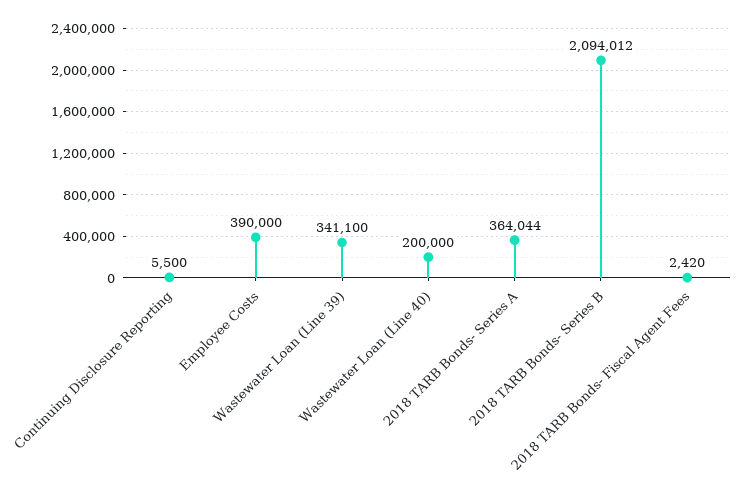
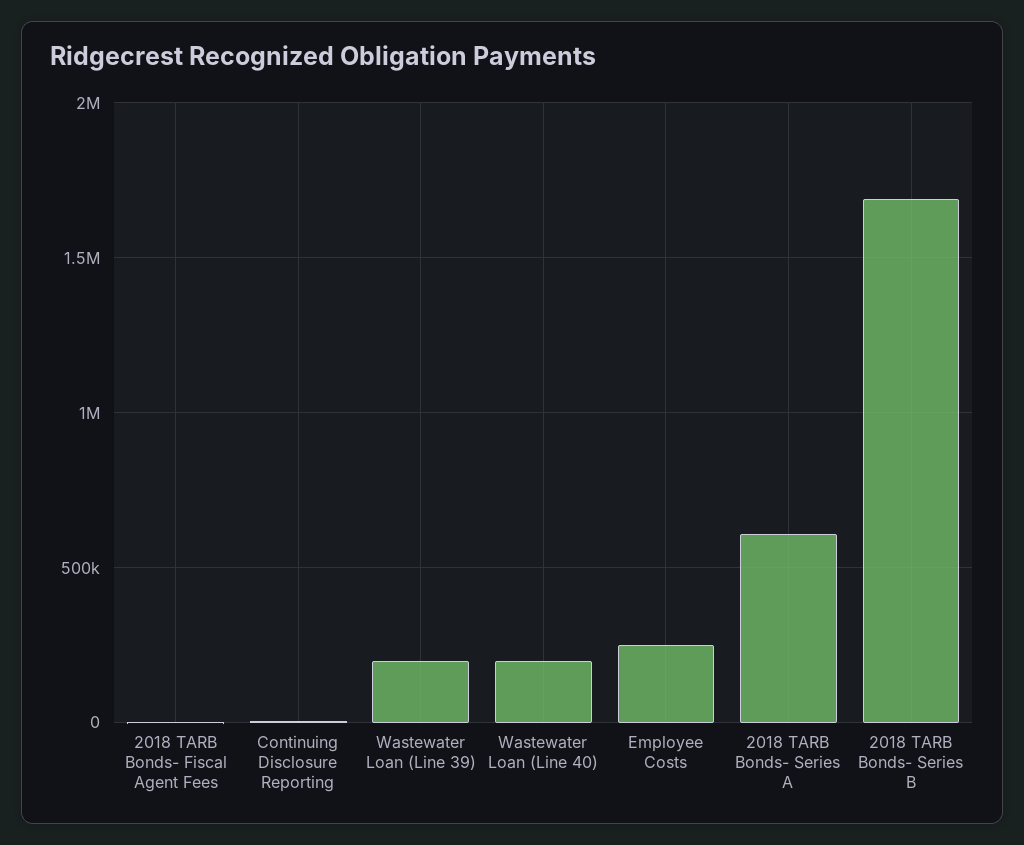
Employee Costs: 390000 -> 250000
Wastewater Loan (Line 39): 341100 -> 200000
2018 TARB Bonds- Series A: 364044 -> 600000
2018 TARB Bonds- Series B: 2094012 -> 1700000

